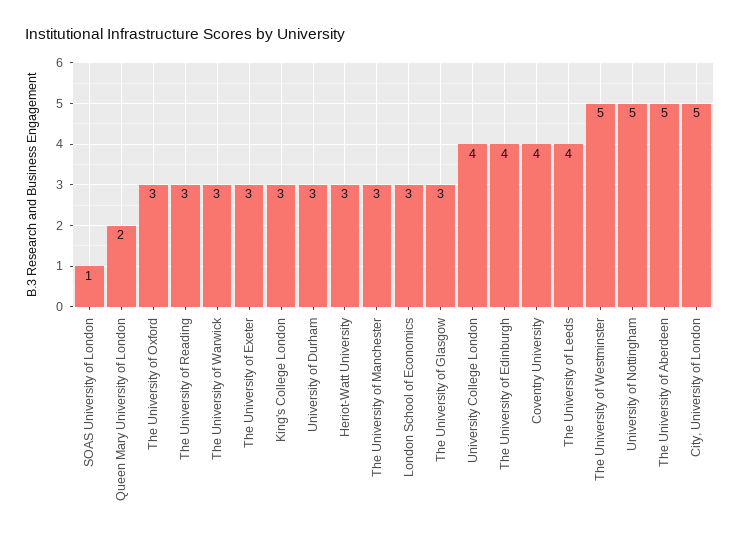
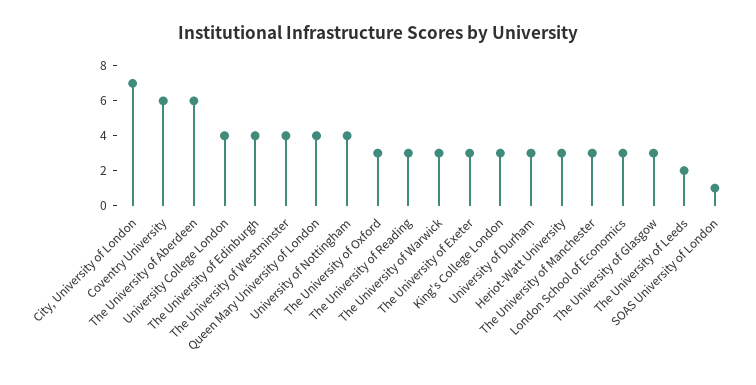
Queen Mary University of London: 2 -> 4
Coventry University: 4 -> 6
The University of Leeds: 4 -> 2
The University of Westminster: 5 -> 4
University of Nottingham: 5 -> 4
The University of Aberdeen: 5 -> 6
City, University of London: 5 -> 7

